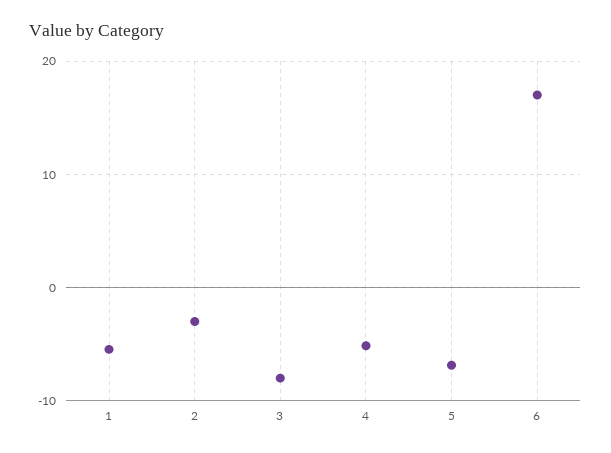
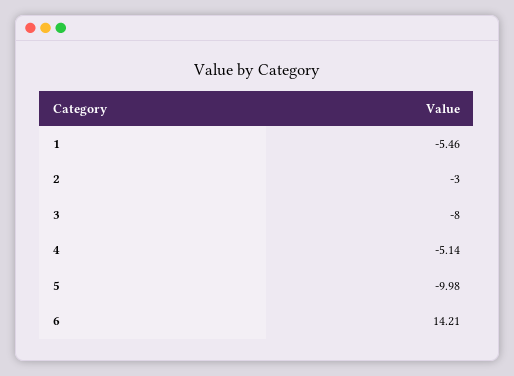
5: -7 -> -9.98
6: 17 -> 14.21

